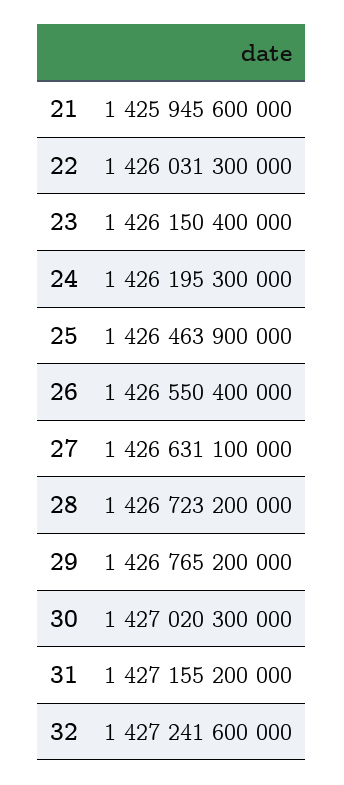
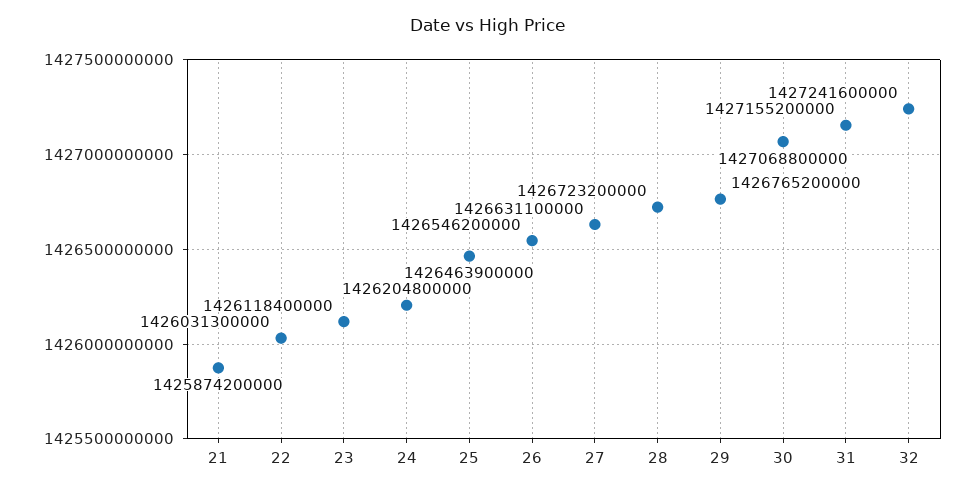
21: 1425945600000 -> 1425874200000
23: 1426150400000 -> 1426118400000
24: 1426195300000 -> 1426204800000
26: 1426550400000 -> 1426546200000
30: 1427020300000 -> 1427068800000

